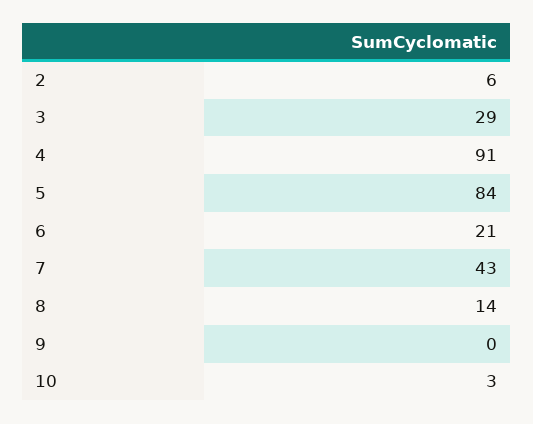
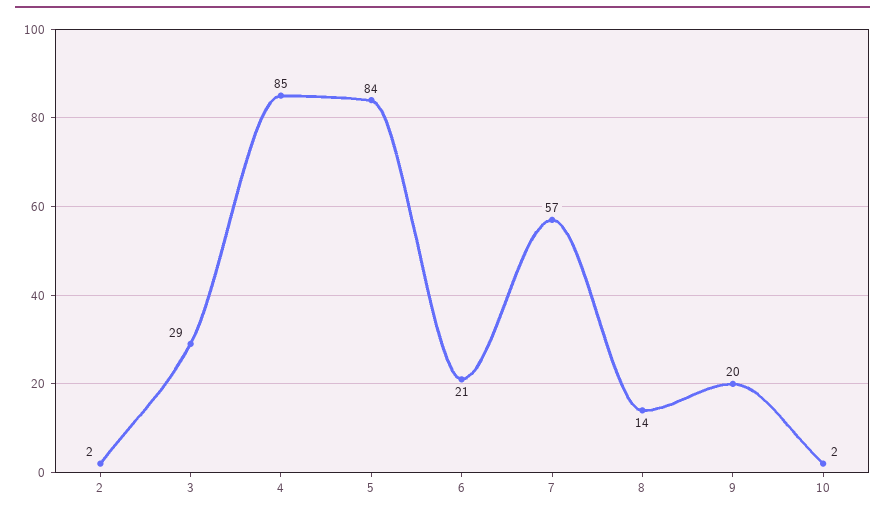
2: 6 -> 2
4: 91 -> 85
7: 43 -> 57
9: 0 -> 20
10: 3 -> 2

